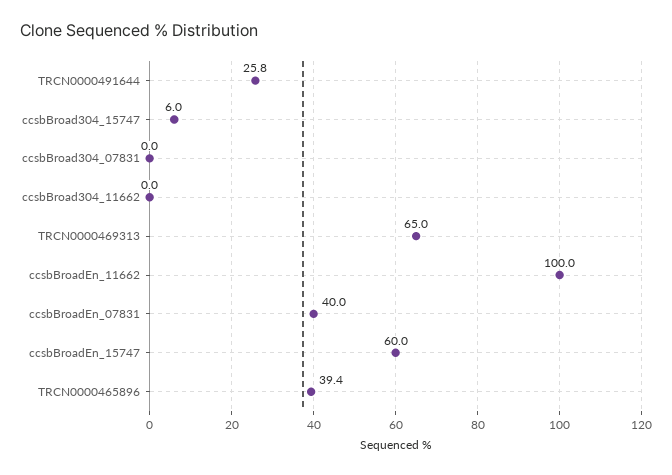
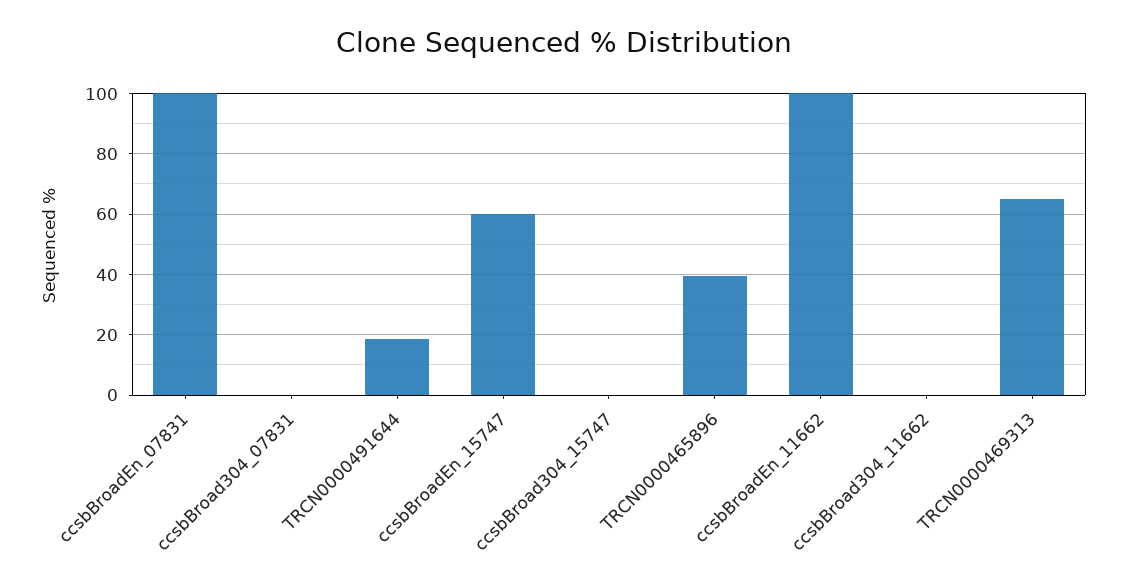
TRCN0000491644: 25.8 -> 18
ccsbBroad304_15747: 6 -> 0
ccsbBroadEn_07831: 40 -> 100

